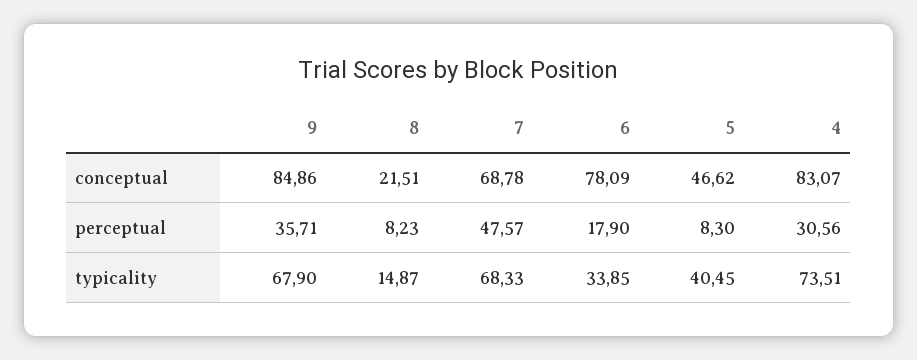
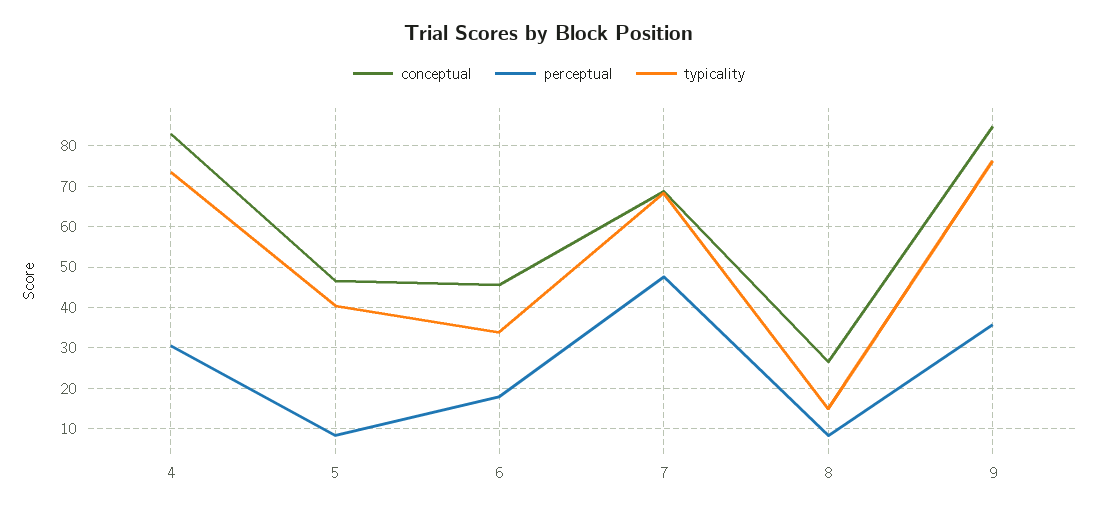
conceptual, 8: 21.51 -> 26
conceptual, 6: 78.09 -> 46
typicality, 9: 67.9 -> 76

